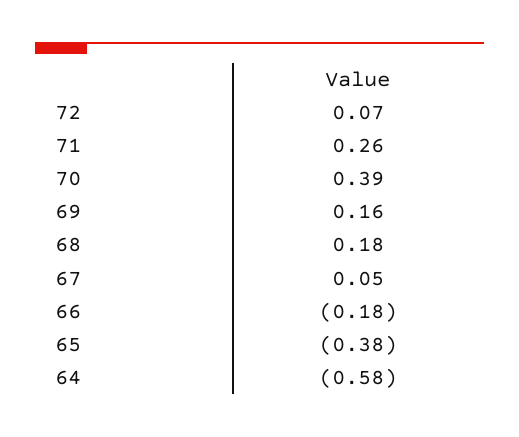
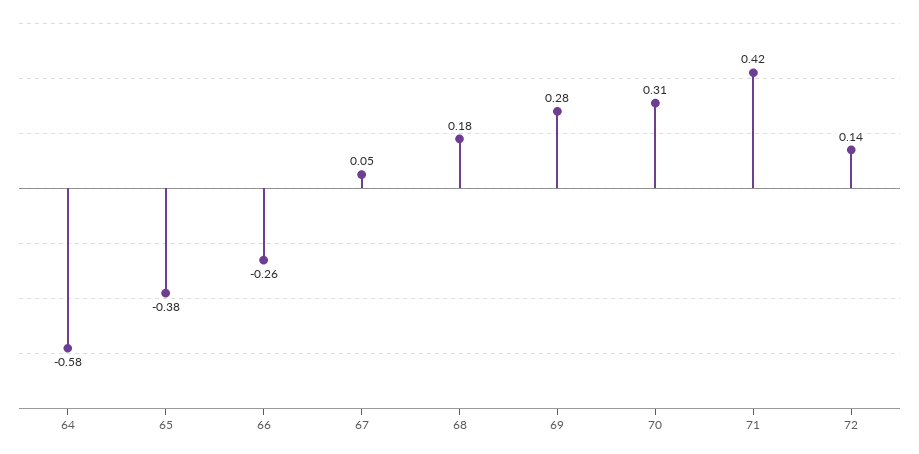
72: 0.07 -> 0.14
71: 0.26 -> 0.42
70: 0.39 -> 0.31
69: 0.16 -> 0.28
66: -0.18 -> -0.26

